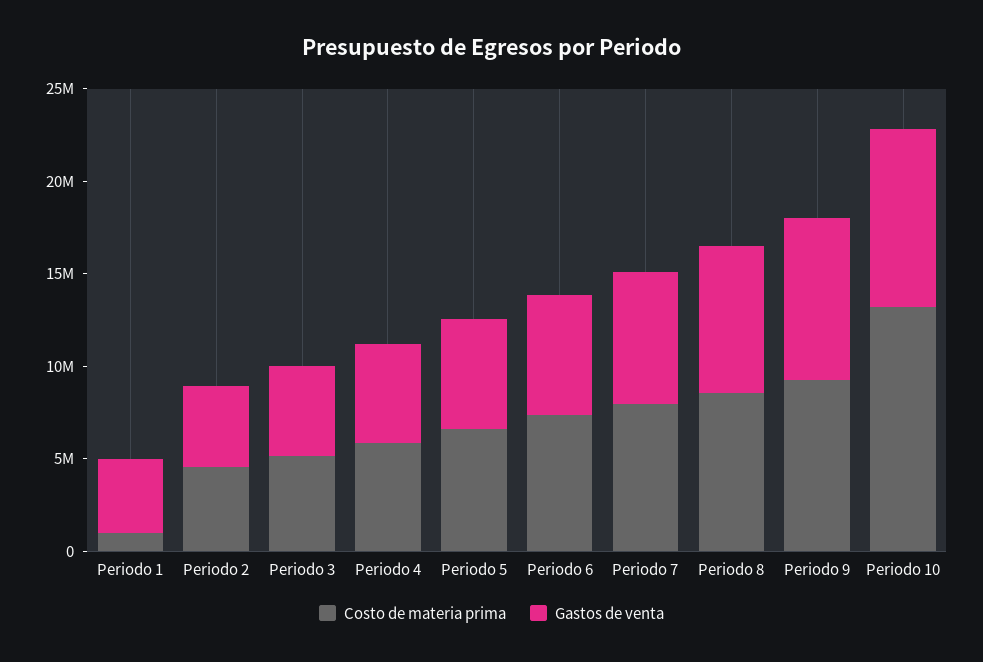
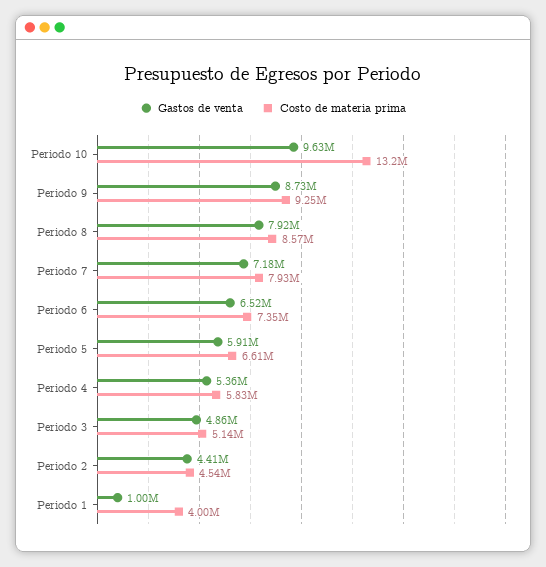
Costo de materia prima, Periodo 1: 1000000 -> 4000000
Gastos de venta, Periodo 1: 4000000 -> 1000000

